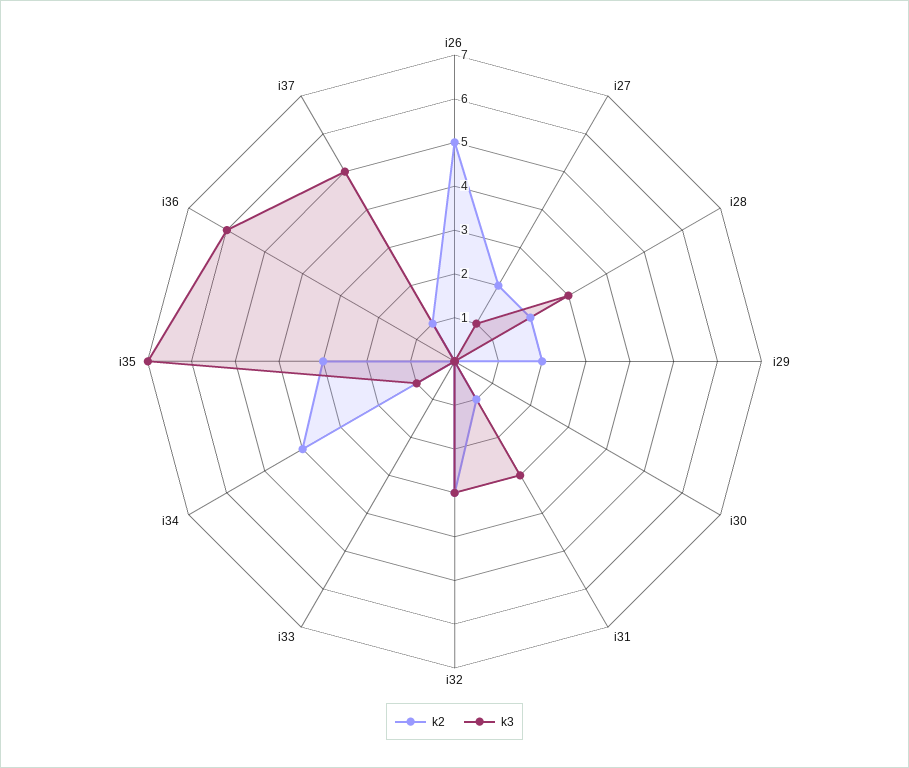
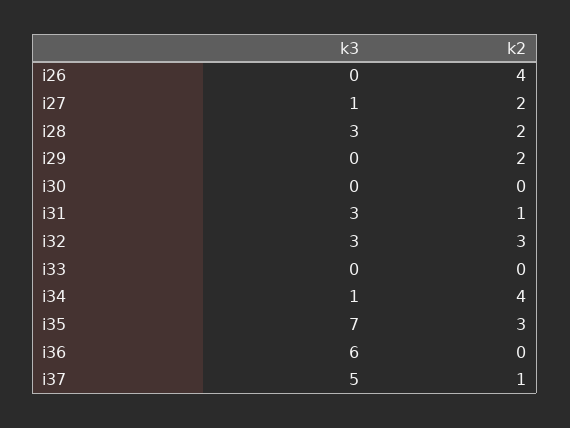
k2, i26: 5 -> 4

